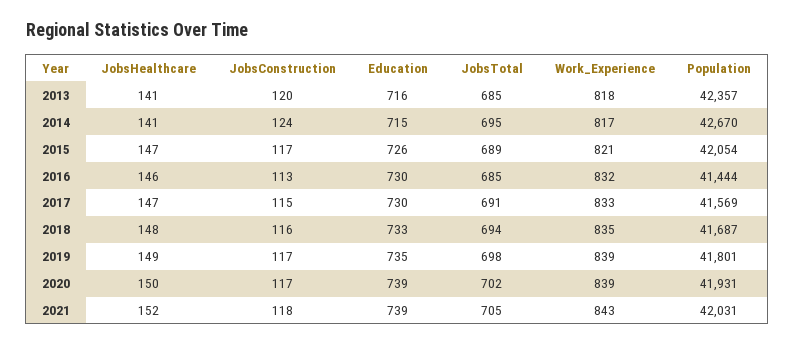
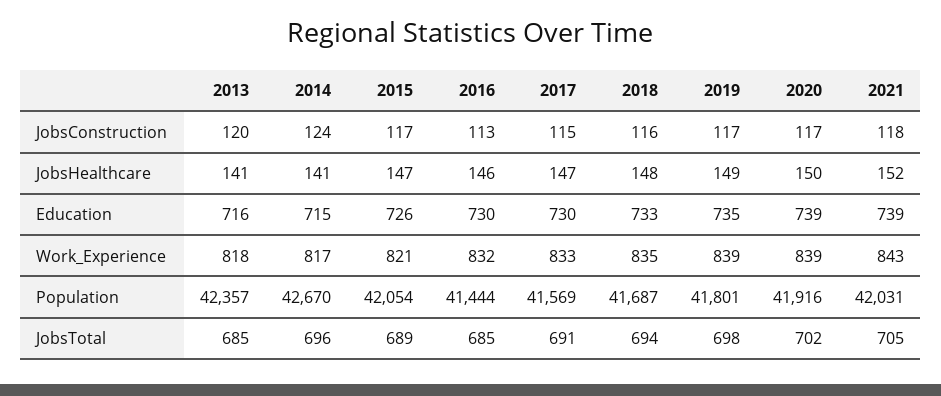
JobsTotal, 2014: 695 -> 696
Population, 2020: 41931 -> 41916

